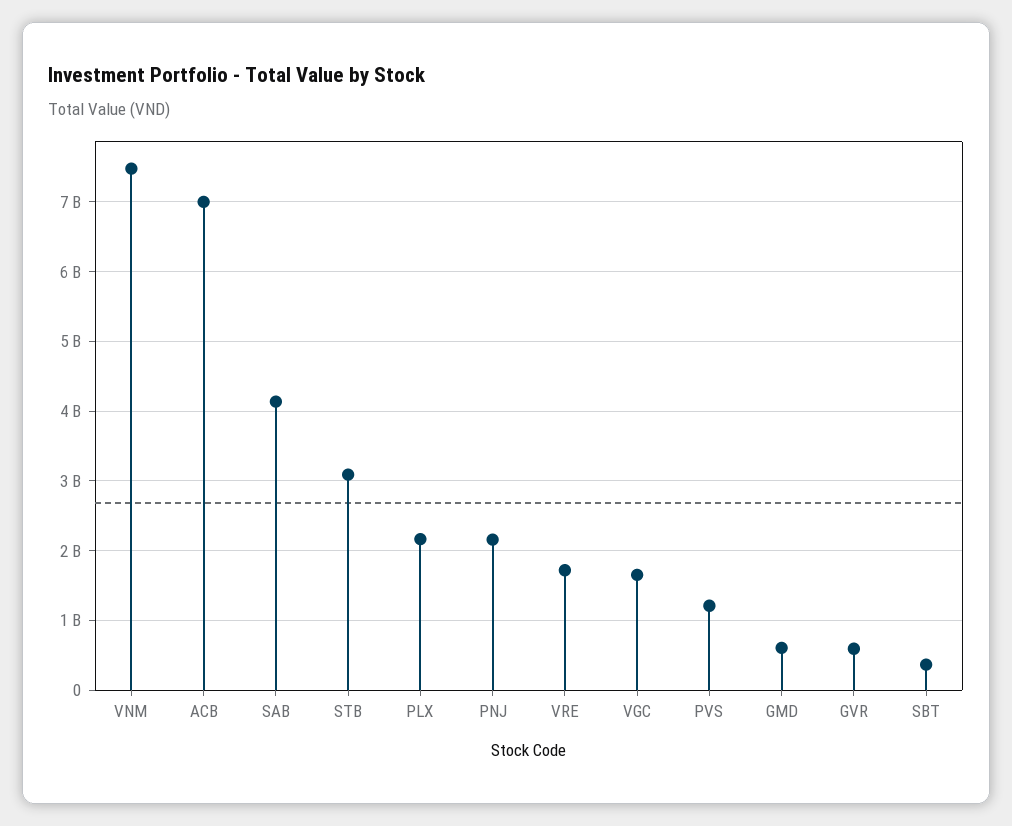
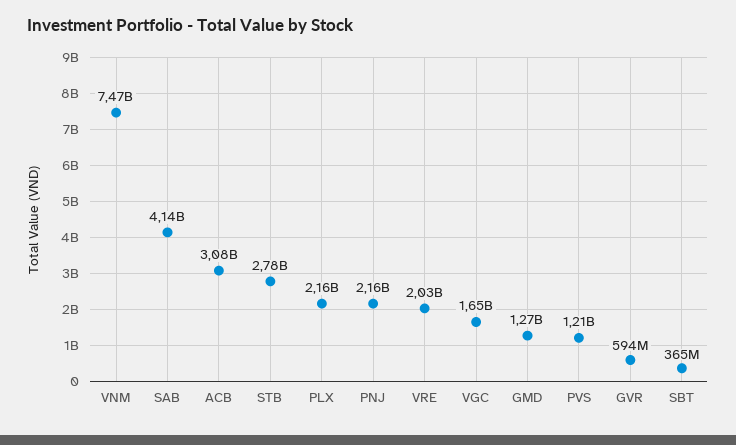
ACB: 7000000000 -> 3080000000
STB: 3100000000 -> 2780000000
VRE: 1700000000 -> 2030000000
GMD: 600000000 -> 1270000000

